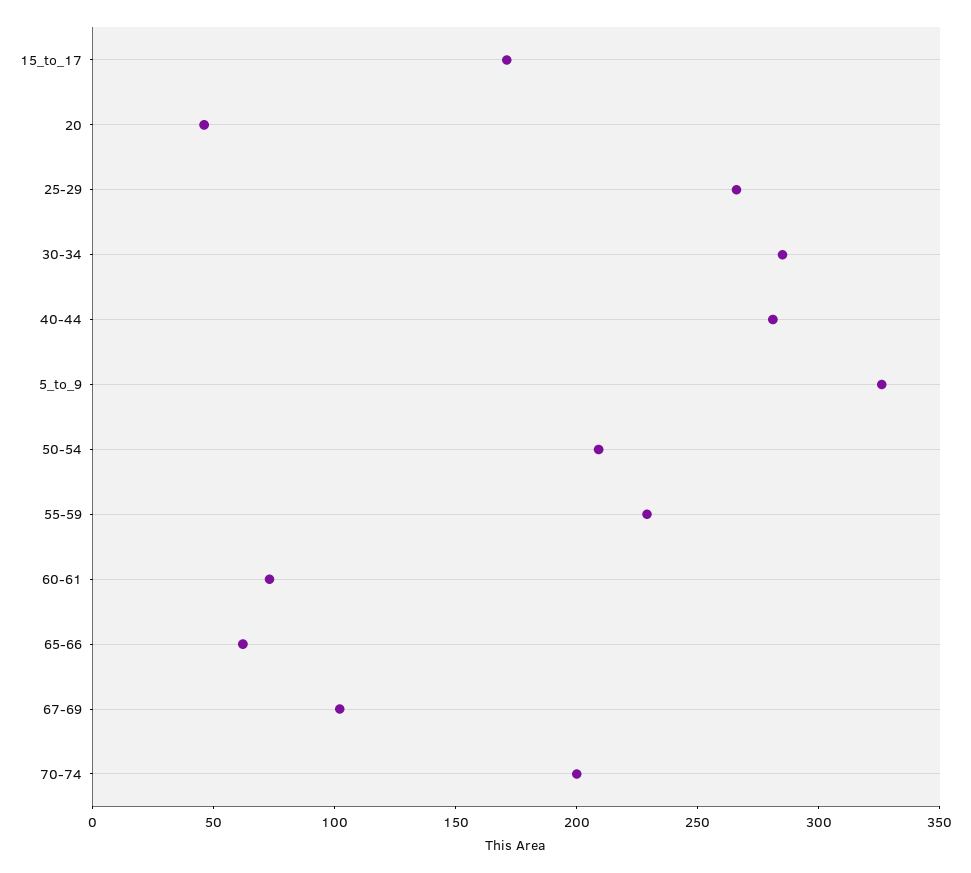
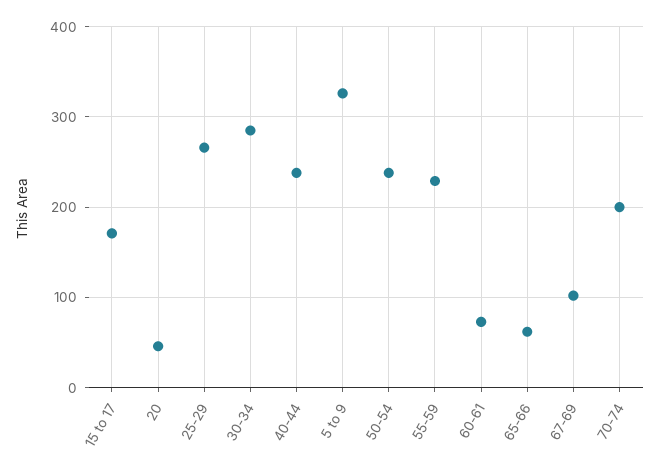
40-44: 280 -> 240
50-54: 210 -> 240

